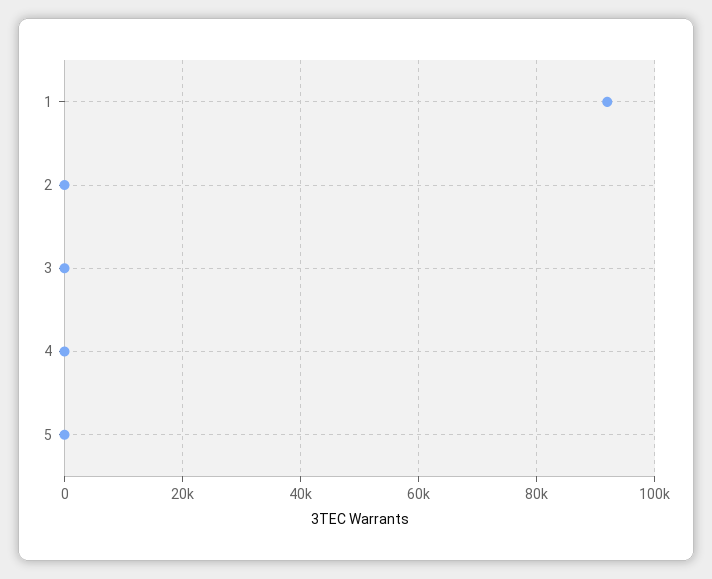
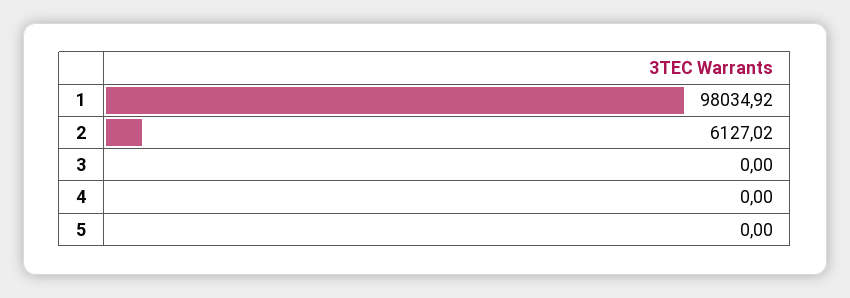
1: 92000 -> 98034.92
2: 0 -> 6127.02

